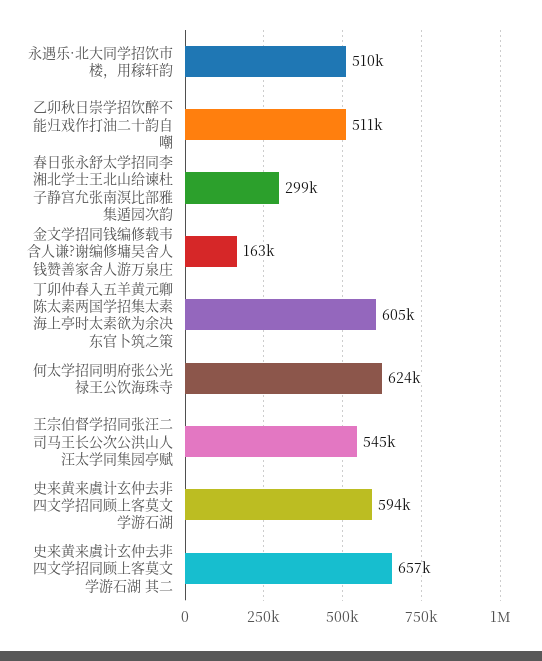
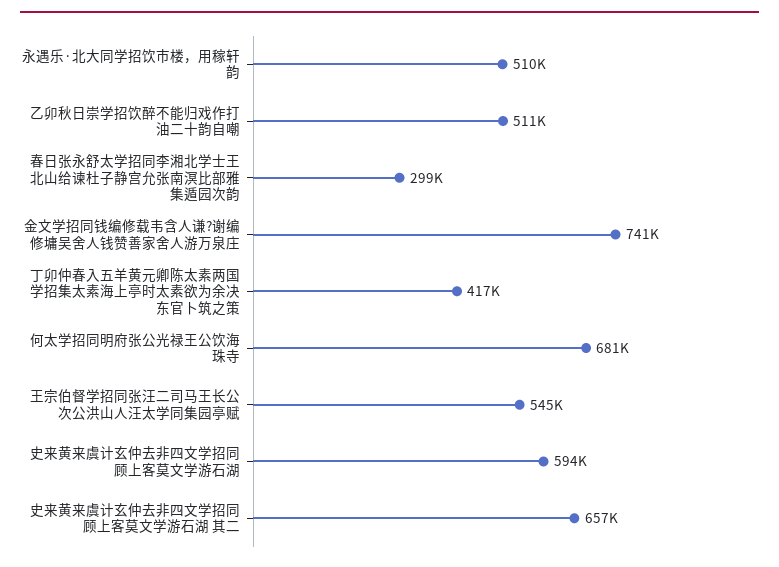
金文学招同钱编修载韦含人谦?谢编修墉吴舍人钱赞善家舍人游万泉庄: 163000 -> 741000
丁卯仲春入五羊黄元卿陈太素两国学招集太素海上亭时太素欲为余决东官卜筑之策: 605000 -> 417000
何太学招同明府张公光禄王公饮海珠寺: 624000 -> 681000

